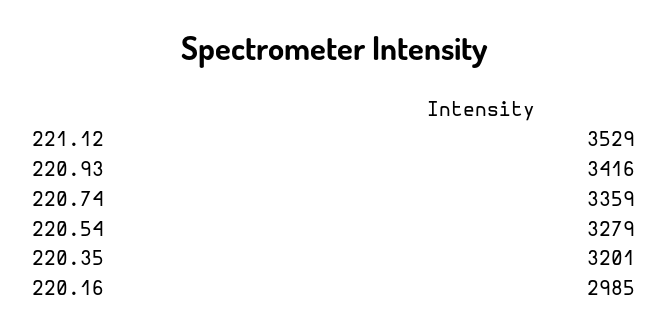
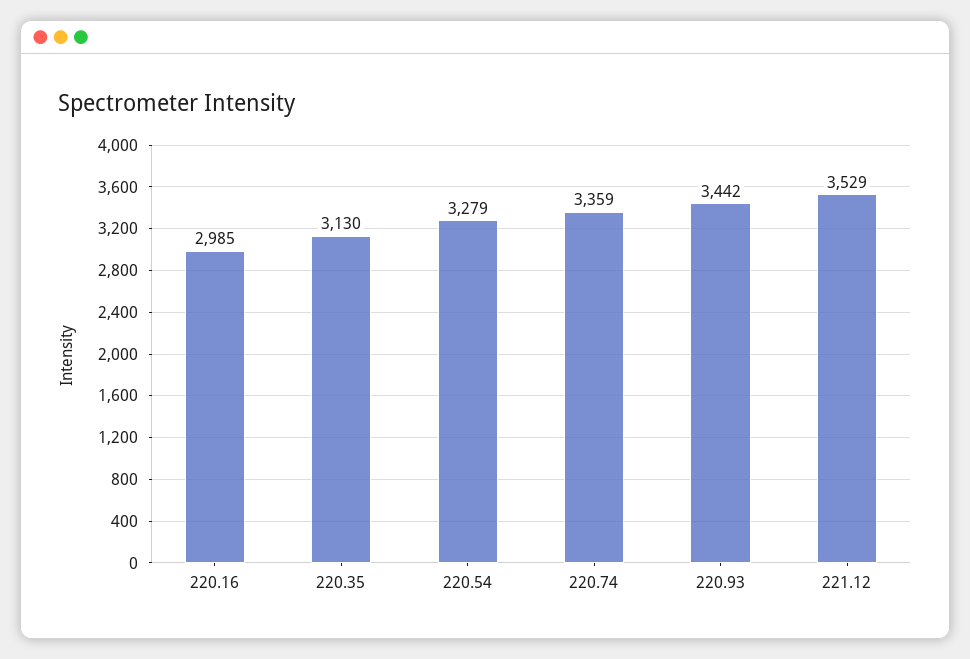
220.93: 3416 -> 3442
220.35: 3201 -> 3130

